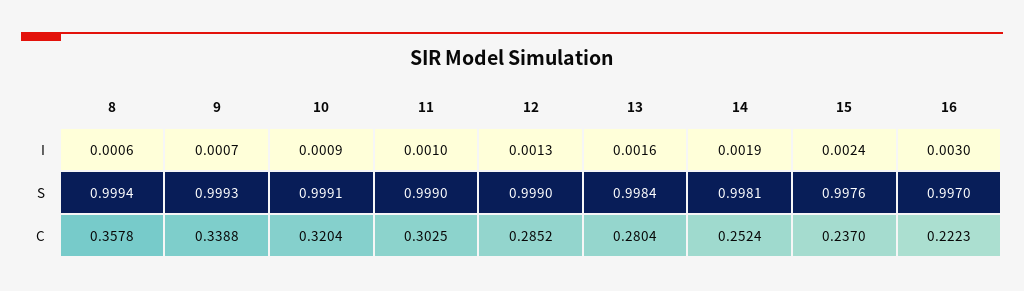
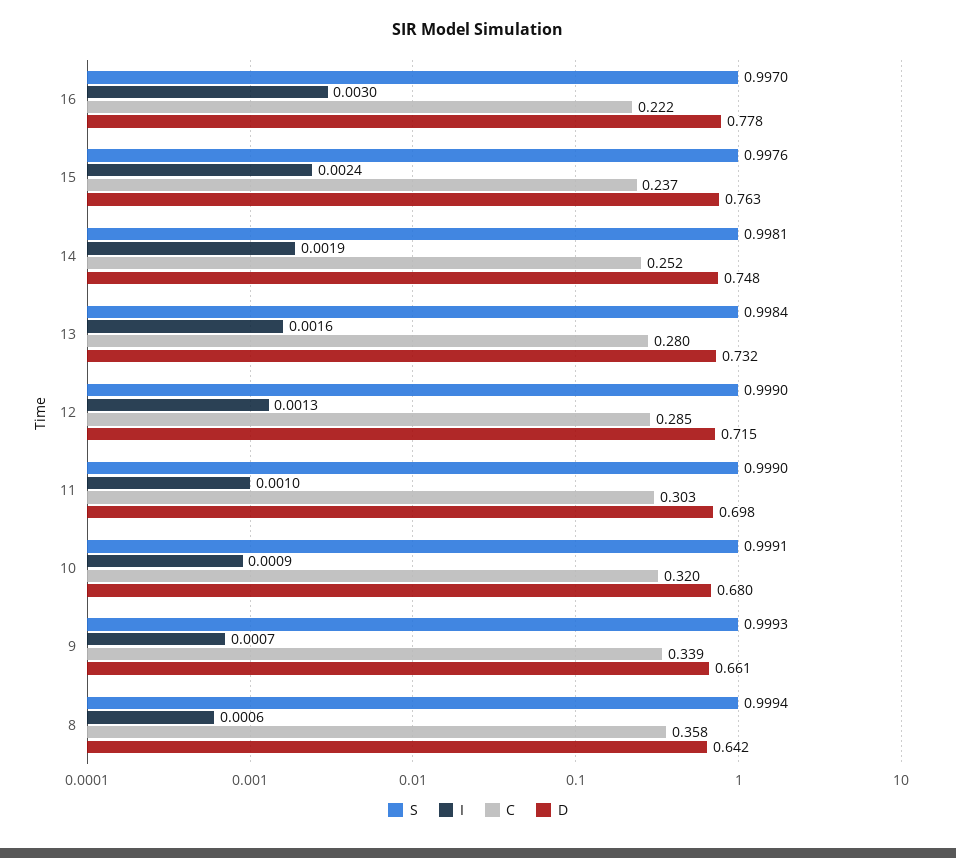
D, 16: none -> 0.778
D, 15: none -> 0.763
D, 14: none -> 0.748
D, 13: none -> 0.732
D, 12: none -> 0.715
D, 11: none -> 0.698
D, 10: none -> 0.68
D, 9: none -> 0.661
D, 8: none -> 0.642

